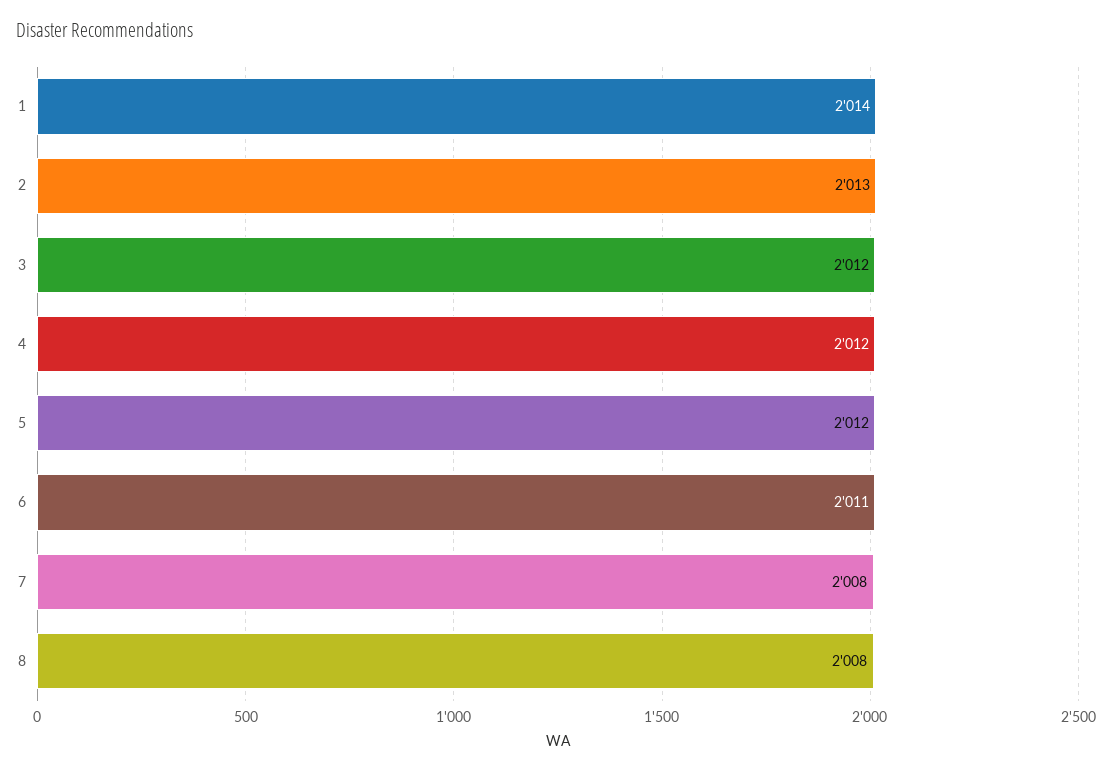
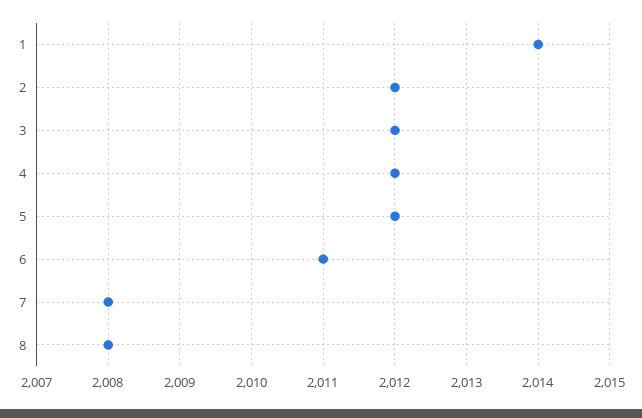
2: 2013 -> 2012

